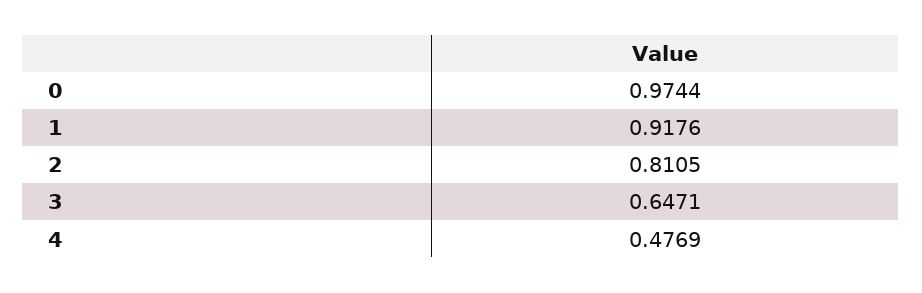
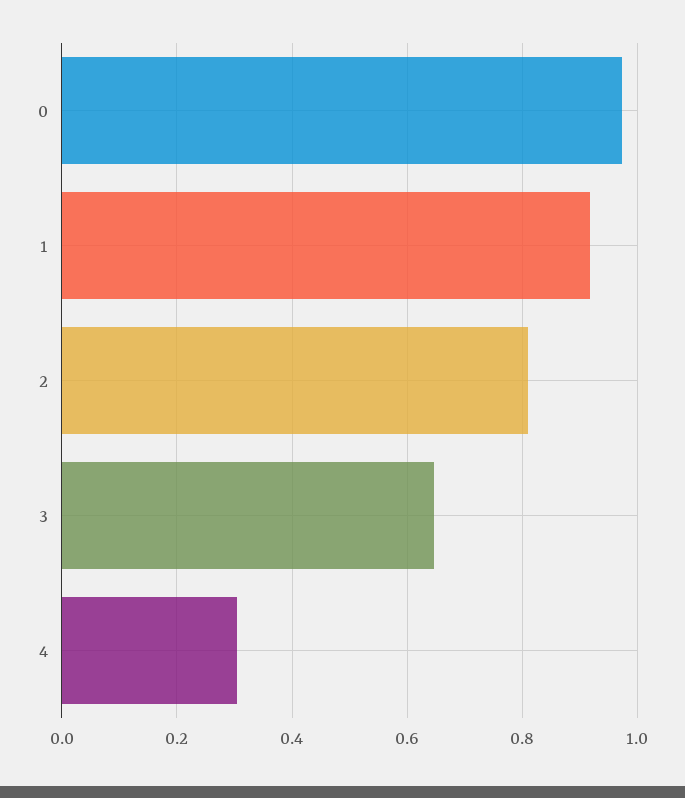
4: 0.4769 -> 0.3

